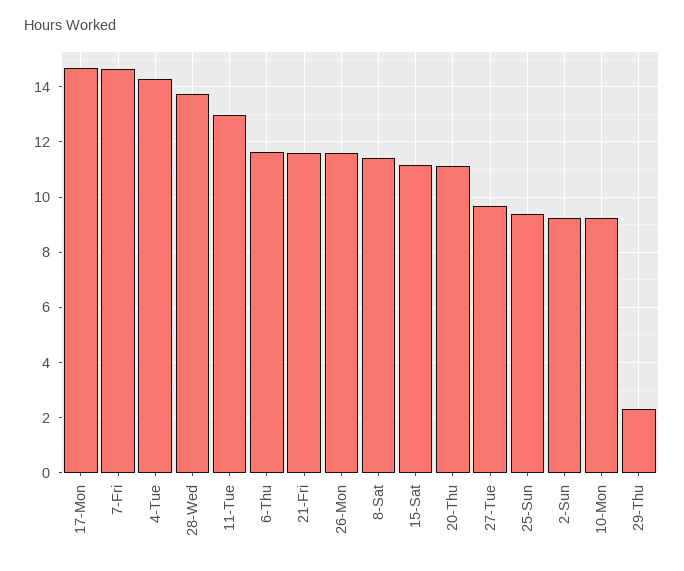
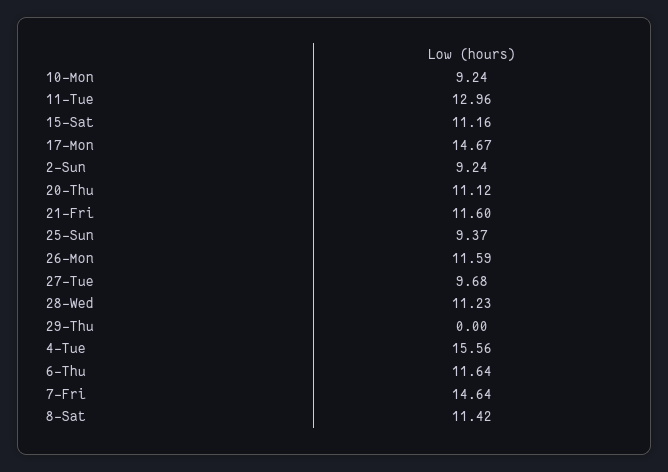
4-Tue: 14.25 -> 15.56
28-Wed: 13.75 -> 11.23
29-Thu: 2.25 -> 0

